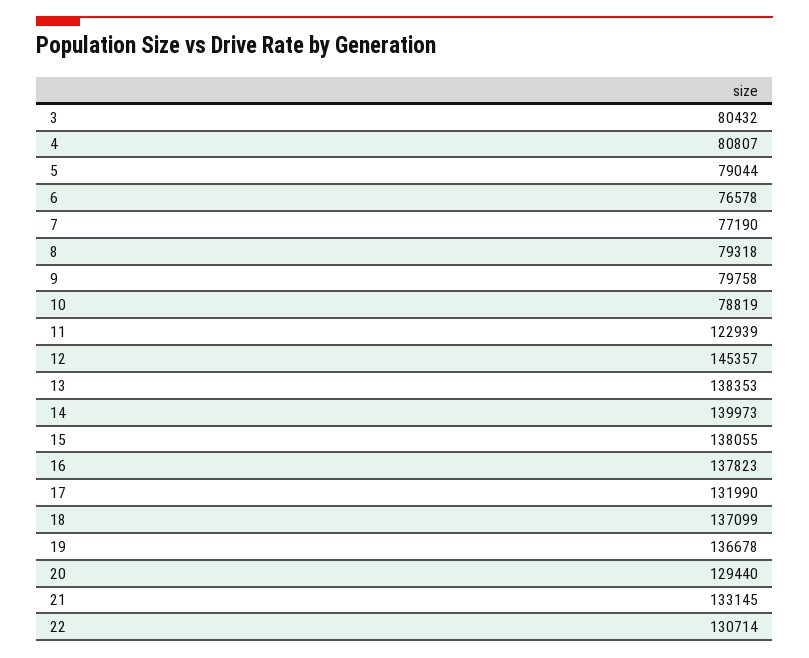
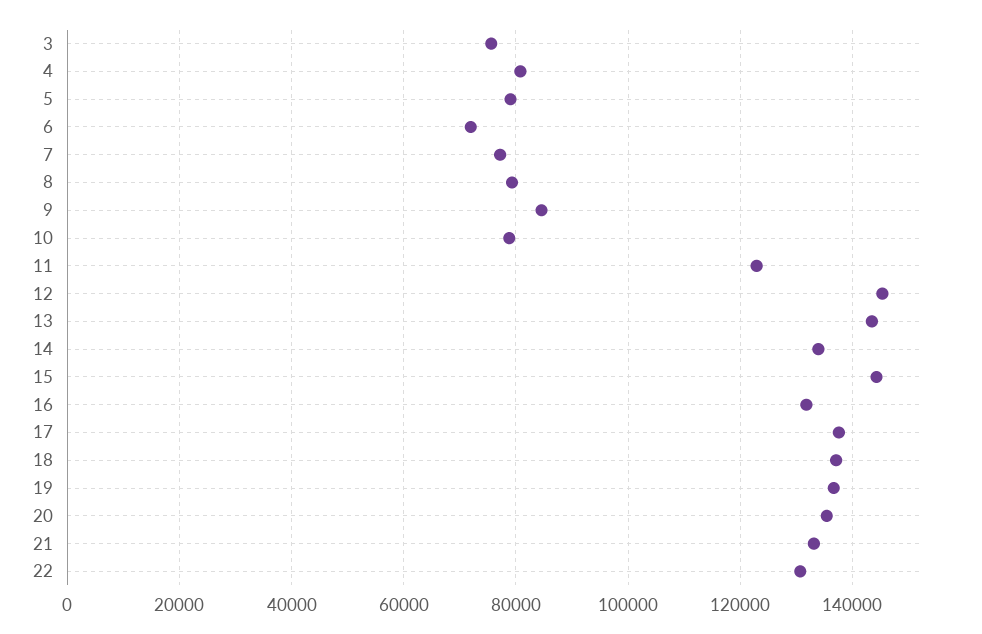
3: 80432 -> 76000
6: 76578 -> 72000
9: 79758 -> 84000
13: 138353 -> 144000
14: 139973 -> 134000
15: 138055 -> 144000
16: 137823 -> 132000
17: 131990 -> 138000
20: 129440 -> 136000

